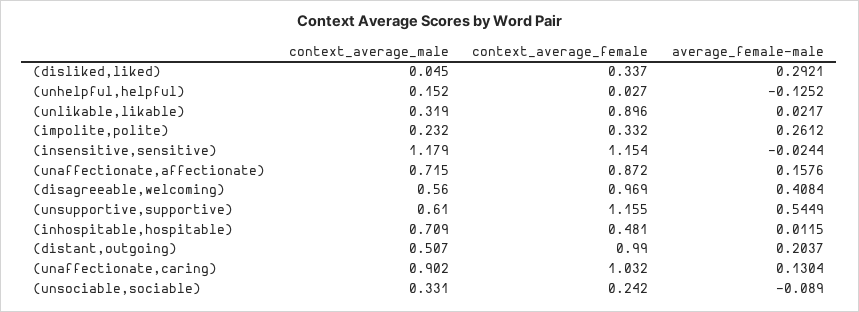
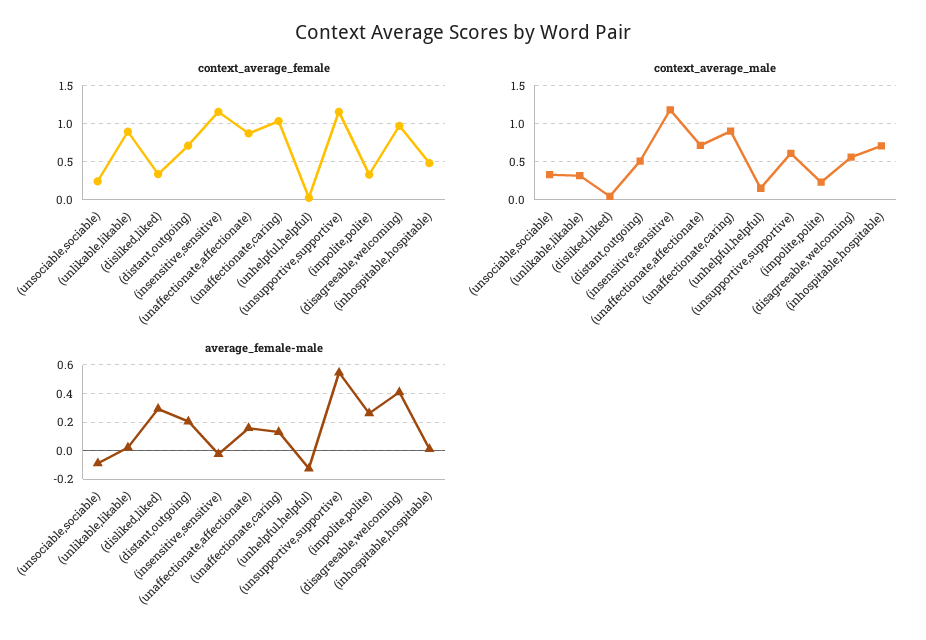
context_average_female, (distant,outgoing): 0.99 -> 0.7

